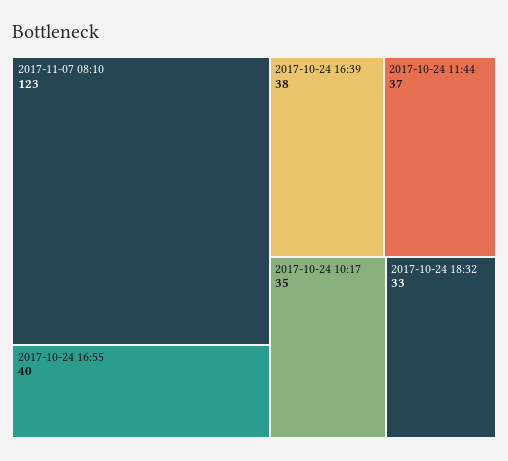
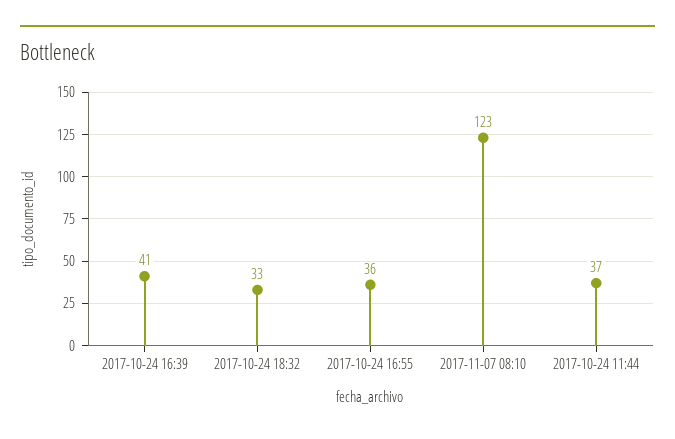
2017-10-24 16:55: 40 -> 36
2017-10-24 16:39: 38 -> 41
2017-10-24 10:17: 35 -> none

